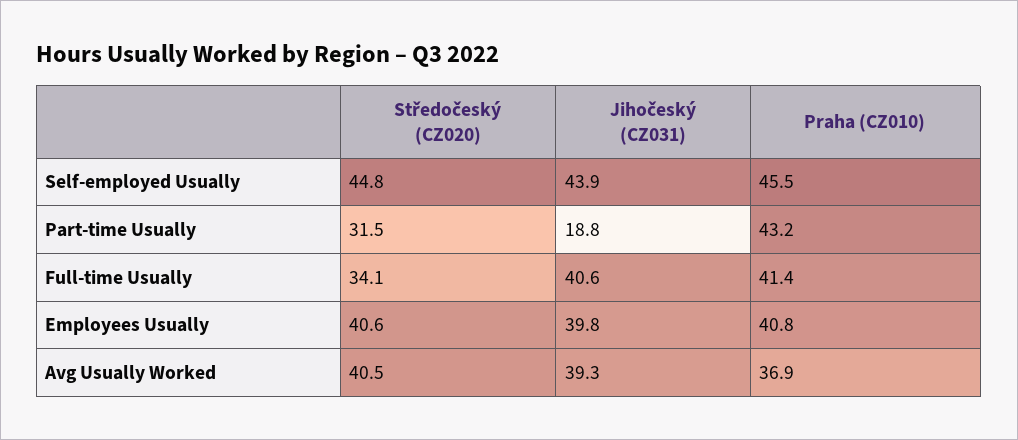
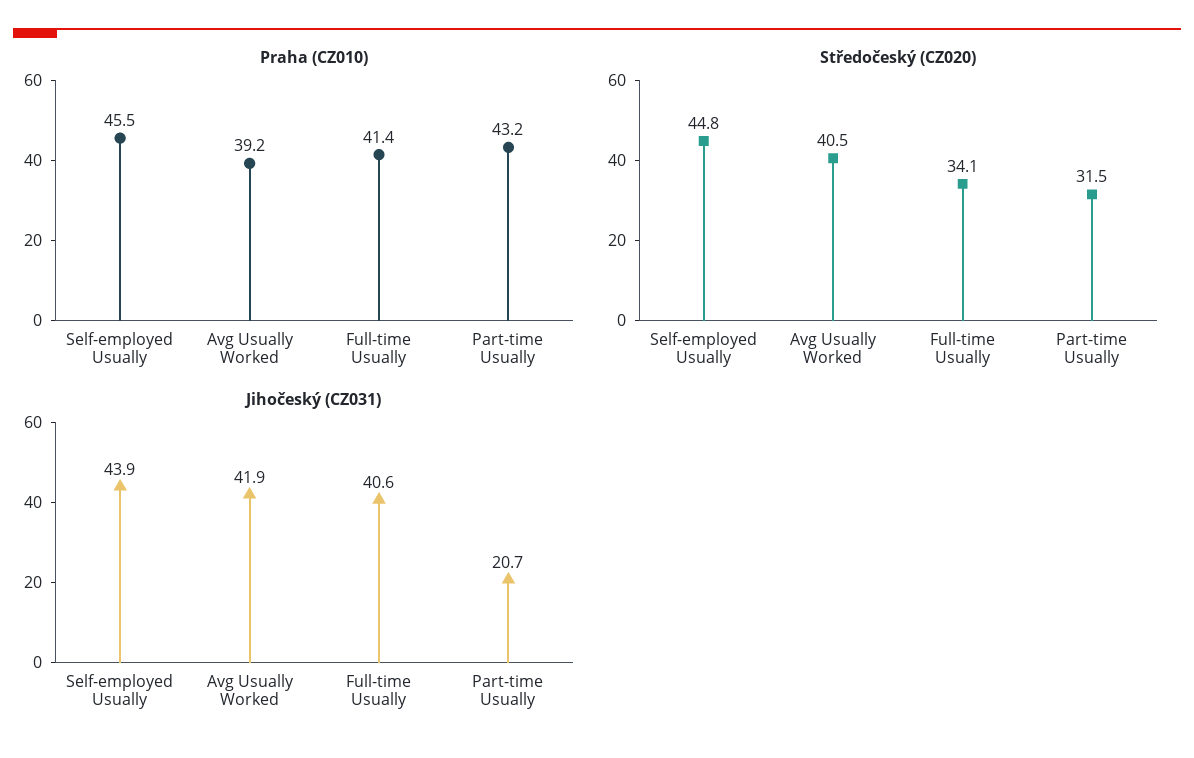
Jihočeský (CZ031), Part-time Usually: 18.8 -> 20.7
Středočeský (CZ020), Employees Usually: 40.6 -> none
Jihočeský (CZ031), Employees Usually: 39.8 -> none
Praha (CZ010), Employees Usually: 40.8 -> none
Jihočeský (CZ031), Avg Usually Worked: 39.3 -> 41.9
Praha (CZ010), Avg Usually Worked: 36.9 -> 39.2

